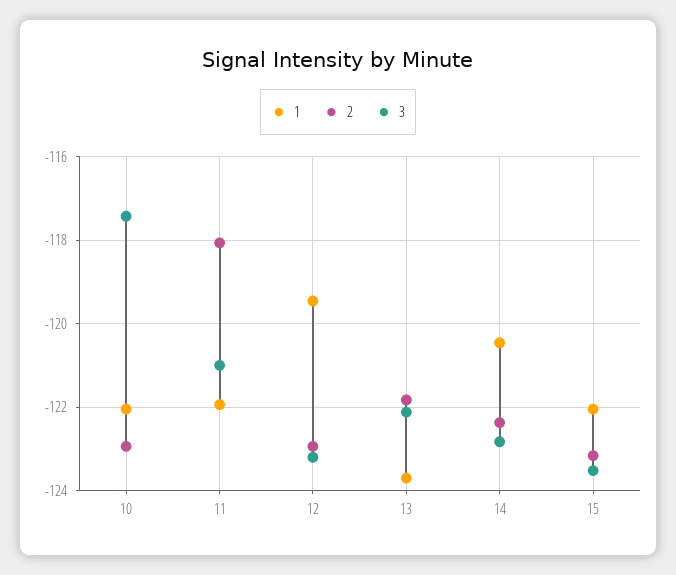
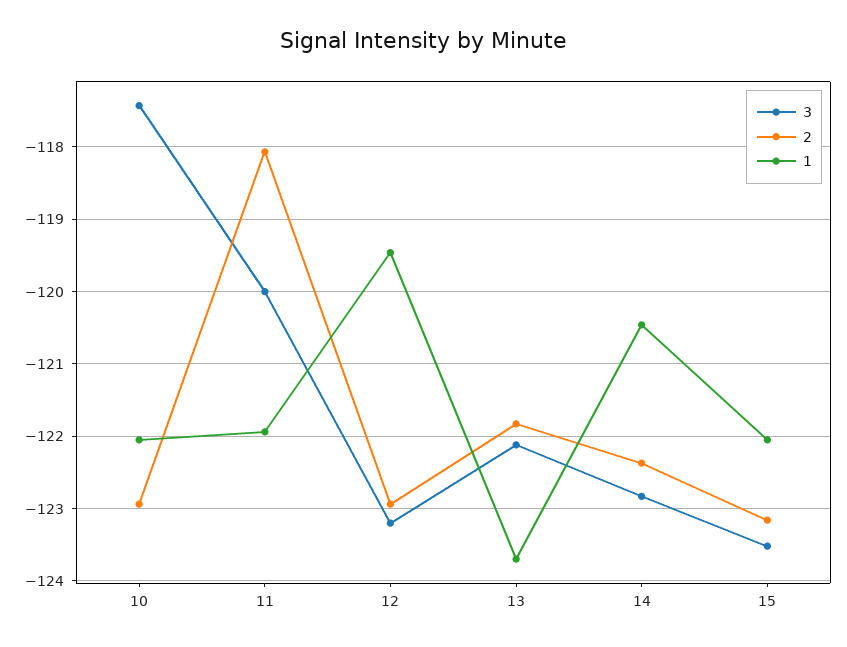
3, 11: -121 -> -120

